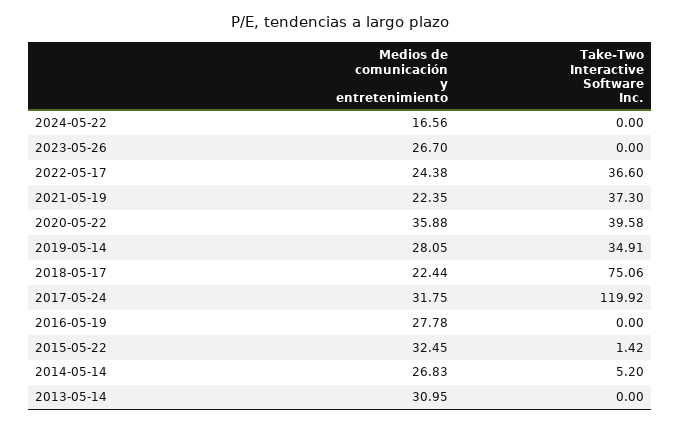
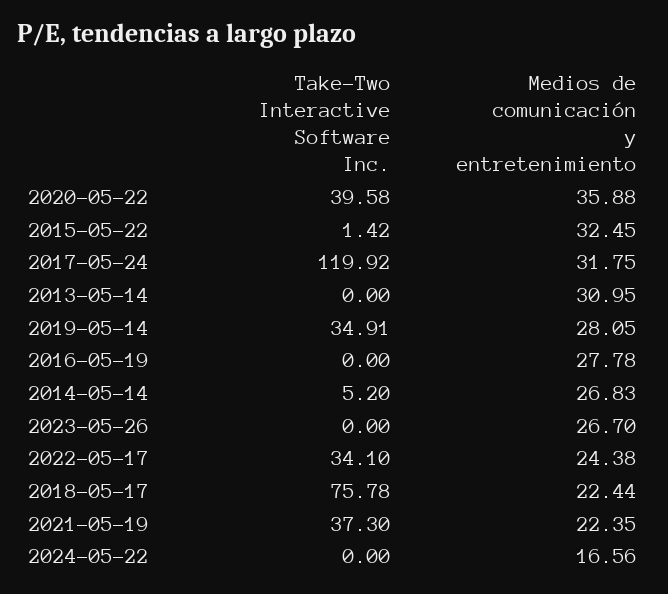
Take-Two Interactive Software Inc., 2022-05-17: 36.6 -> 34.1
Take-Two Interactive Software Inc., 2018-05-17: 75.06 -> 75.78

